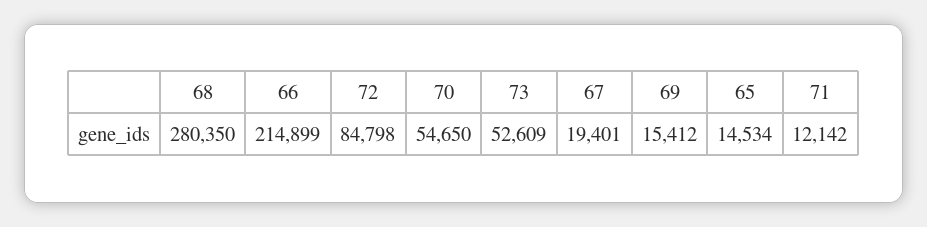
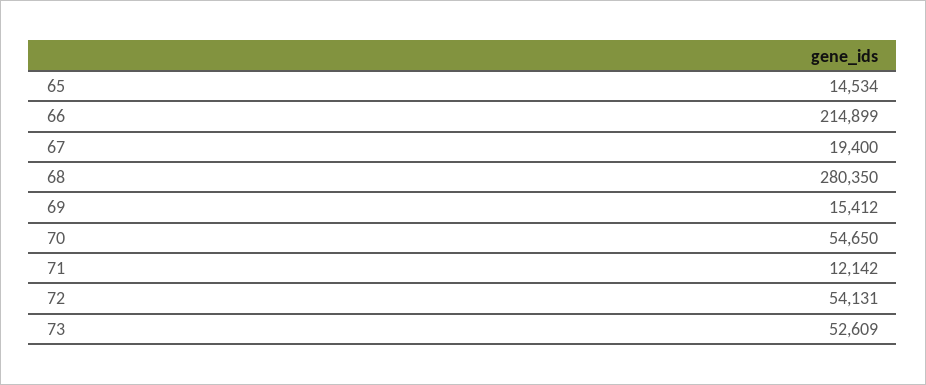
72: 84798 -> 54131
67: 19401 -> 19400

